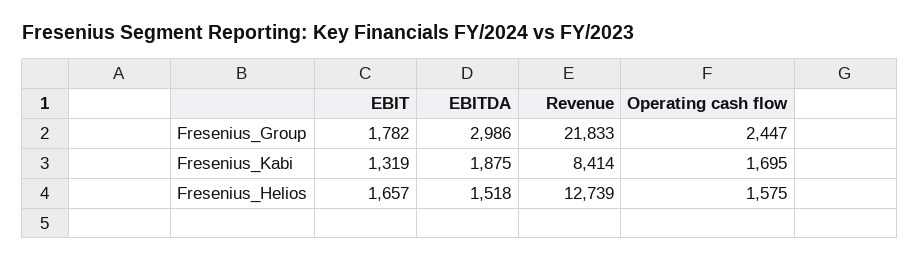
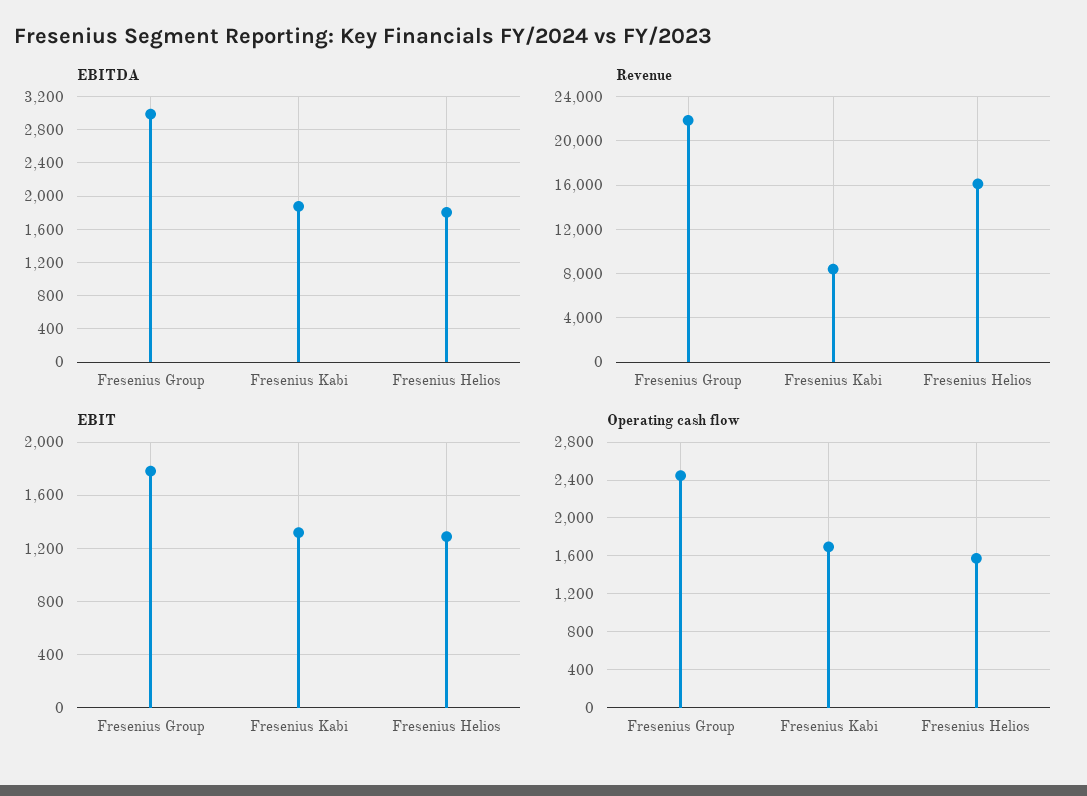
EBIT, Fresenius_Helios: 1657 -> 1300
EBITDA, Fresenius_Helios: 1518 -> 1800
Revenue, Fresenius_Helios: 12739 -> 16000

